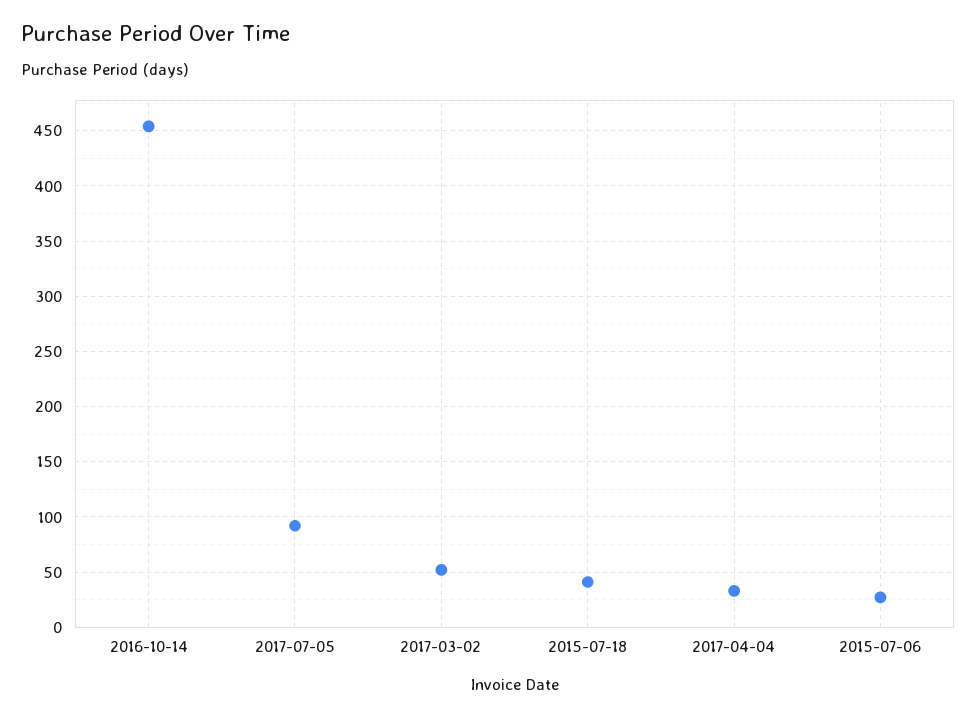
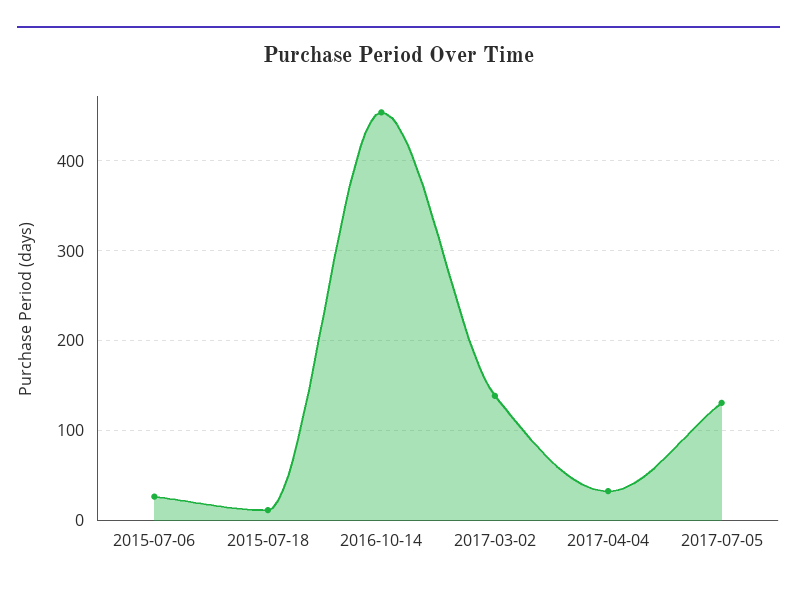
2017-07-05: 90 -> 130
2017-03-02: 50 -> 140
2015-07-18: 40 -> 10

